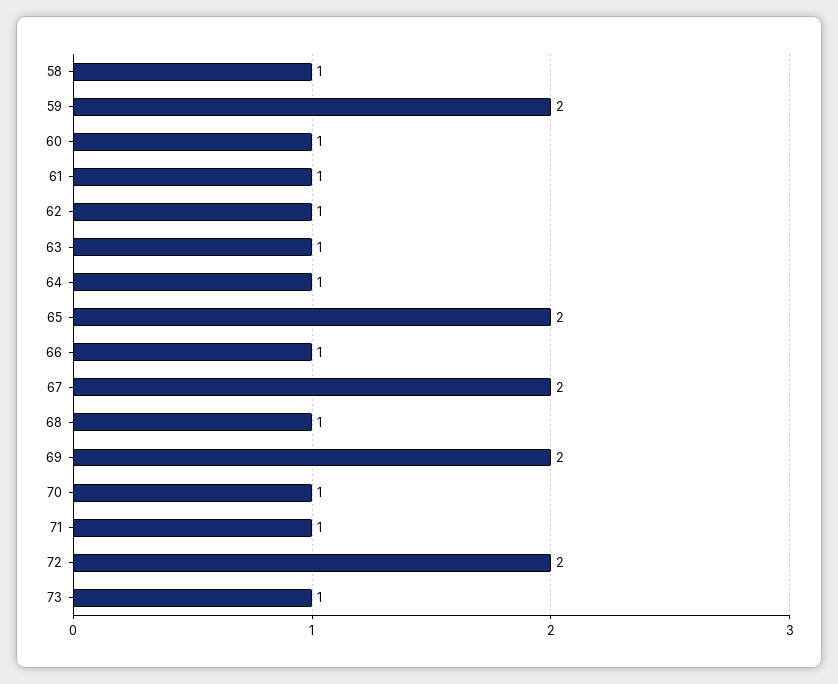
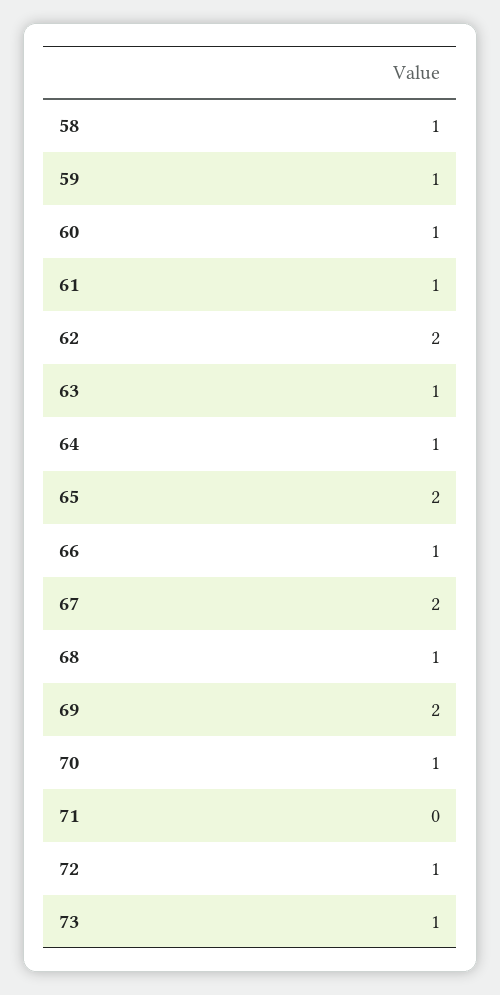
59: 2 -> 1
62: 1 -> 2
71: 1 -> 0
72: 2 -> 1

